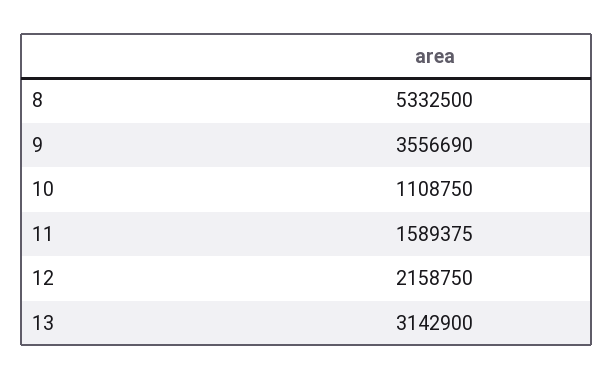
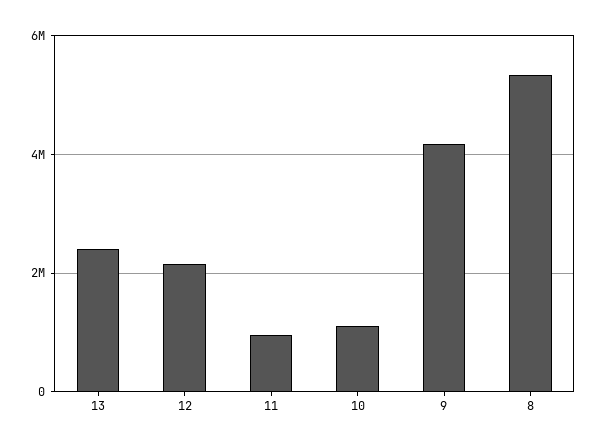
9: 3556690 -> 4200000
11: 1589375 -> 1000000
13: 3142900 -> 2400000

